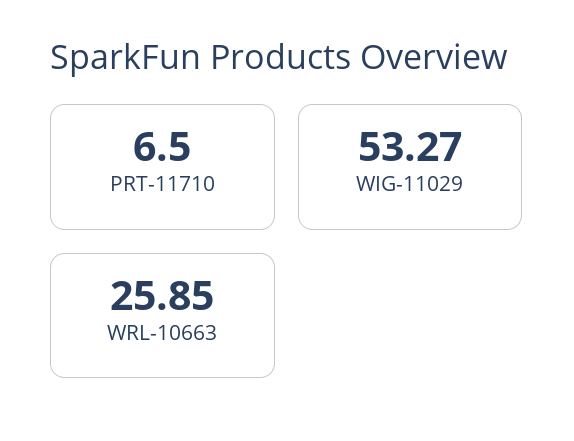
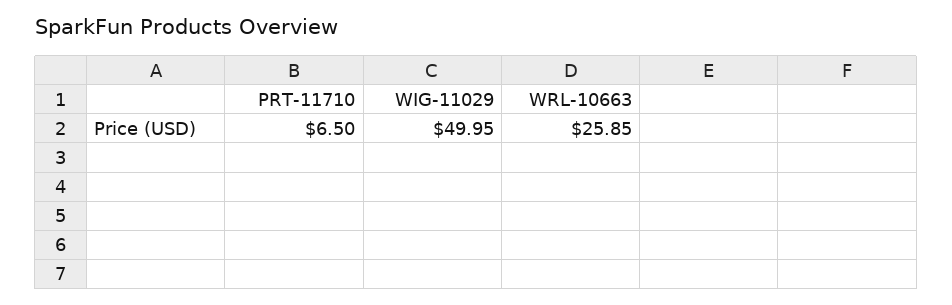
WIG-11029: 53.27 -> 49.95

